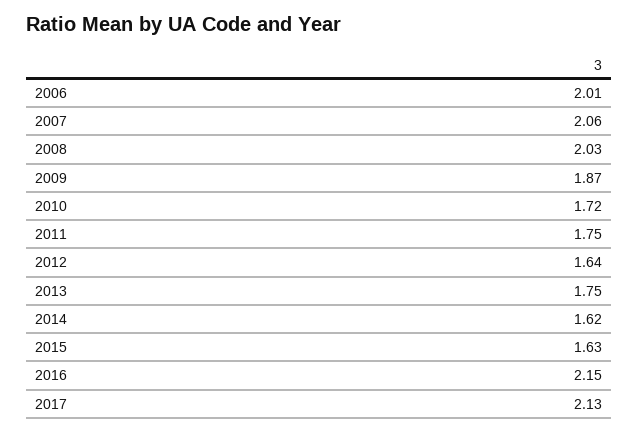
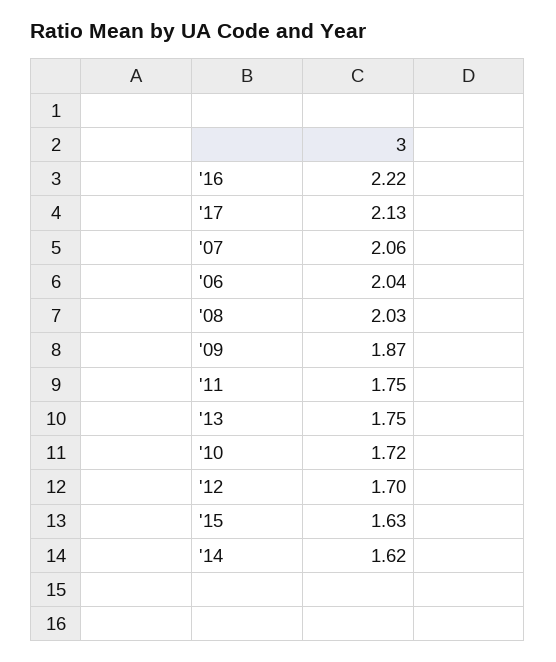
2006: 2.01 -> 2.04
2012: 1.64 -> 1.7
2016: 2.15 -> 2.22

